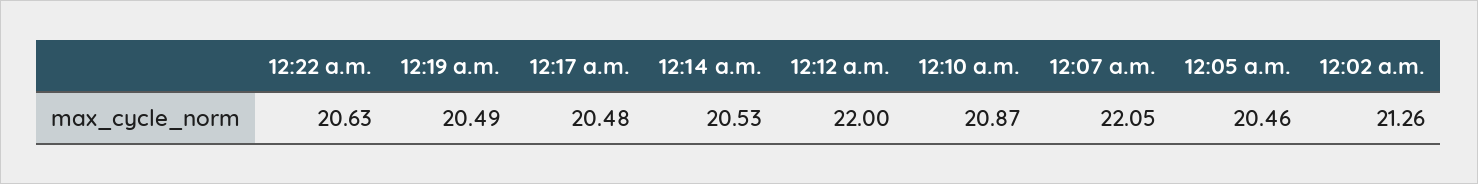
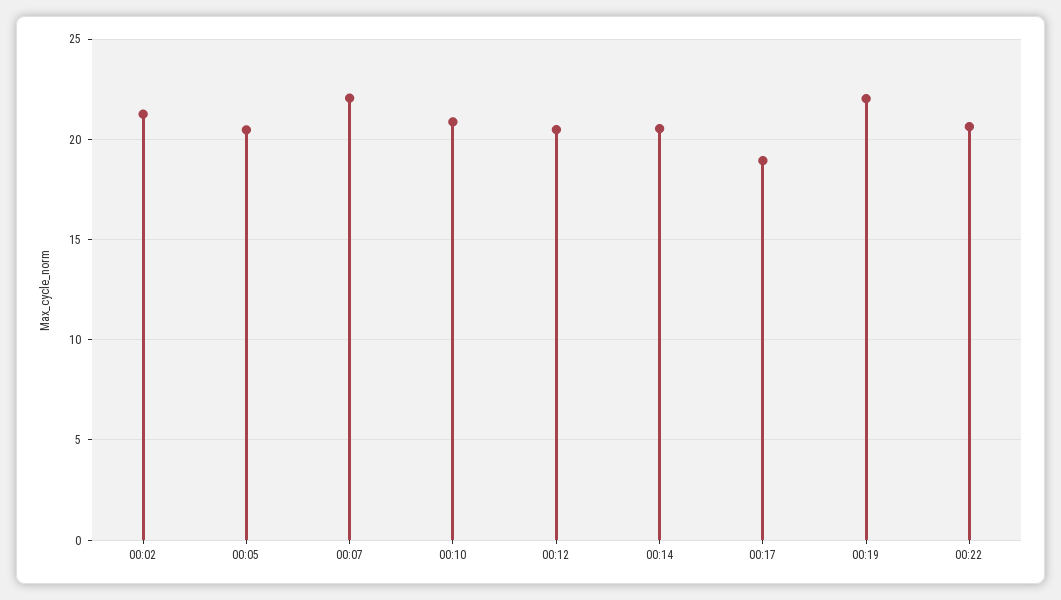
12:19 a.m.: 20.49 -> 22
12:17 a.m.: 20.48 -> 19
12:12 a.m.: 22 -> 20.5

